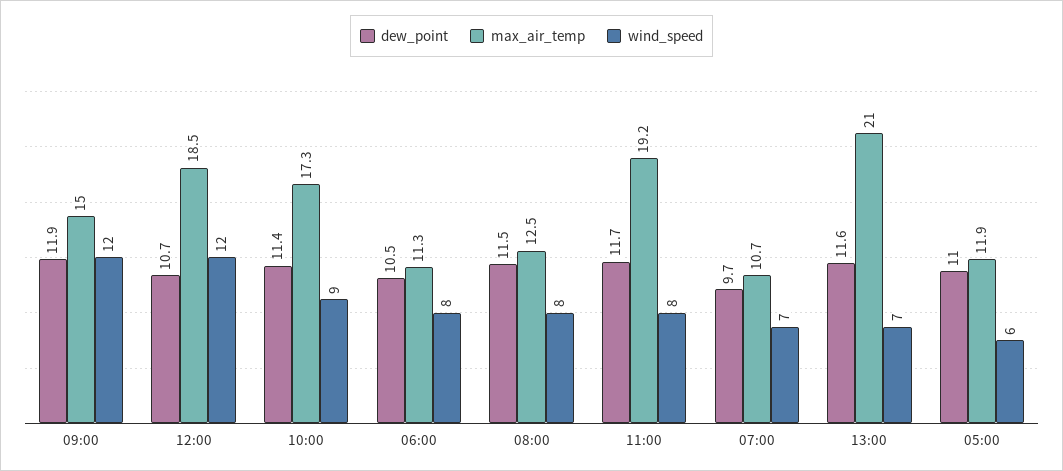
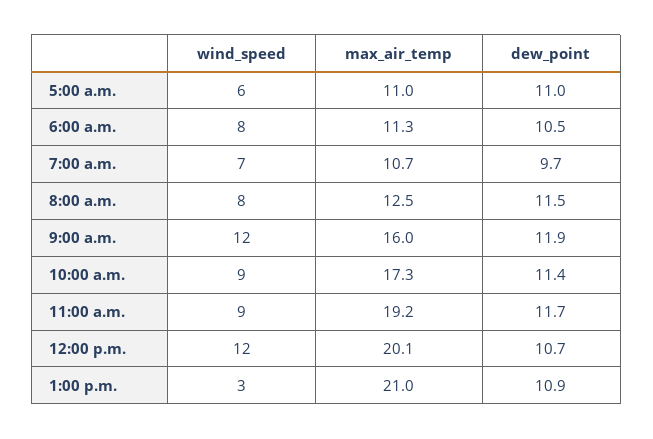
max_air_temp, 09:00: 15 -> 16
max_air_temp, 12:00: 18.5 -> 20.1
wind_speed, 11:00: 8 -> 9
dew_point, 13:00: 11.6 -> 10.9
wind_speed, 13:00: 7 -> 3
max_air_temp, 05:00: 11.9 -> 11

